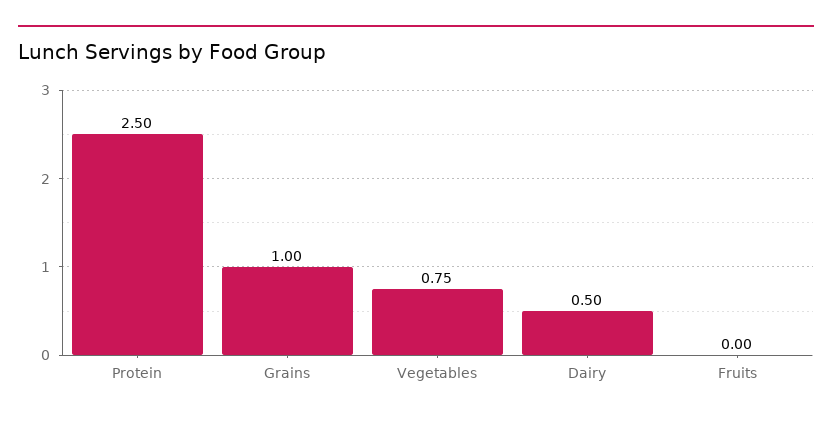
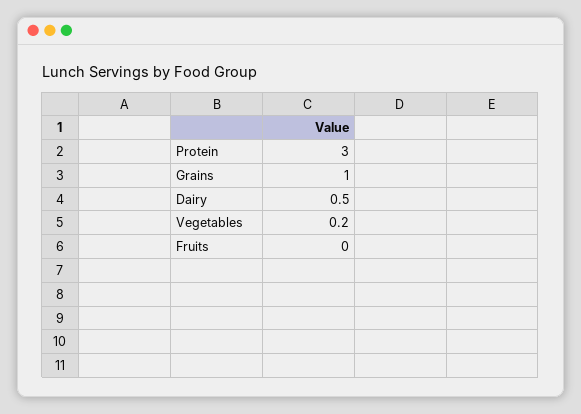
Protein: 2.5 -> 3
Vegetables: 0.75 -> 0.2

